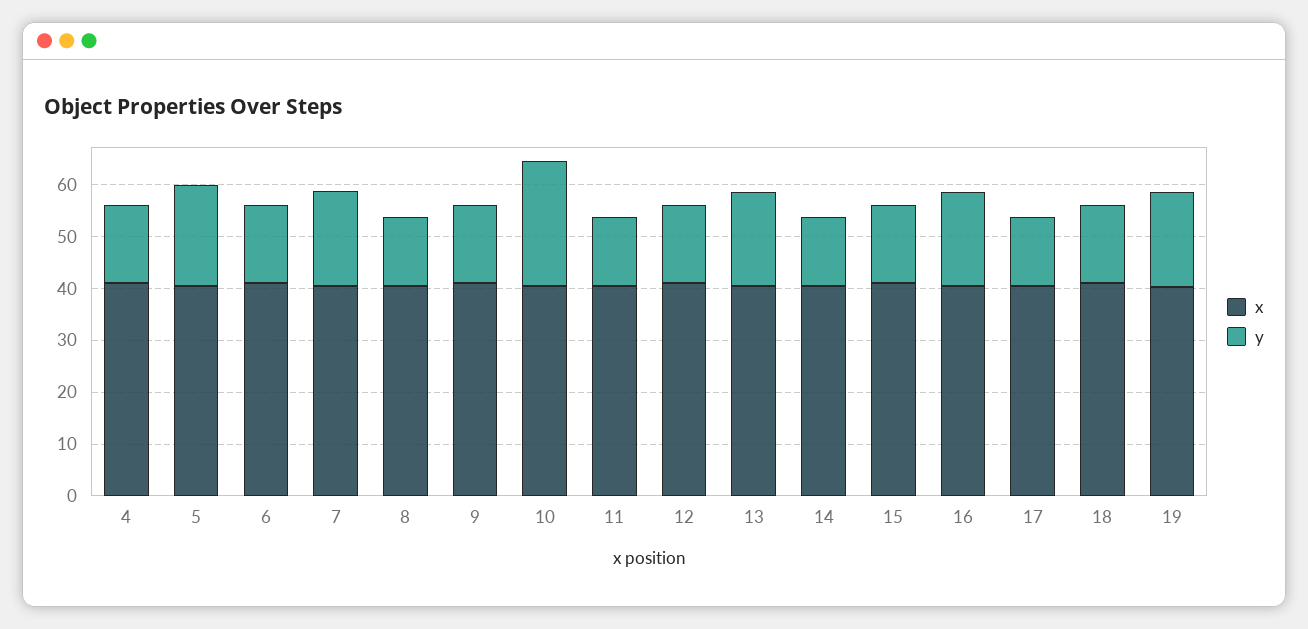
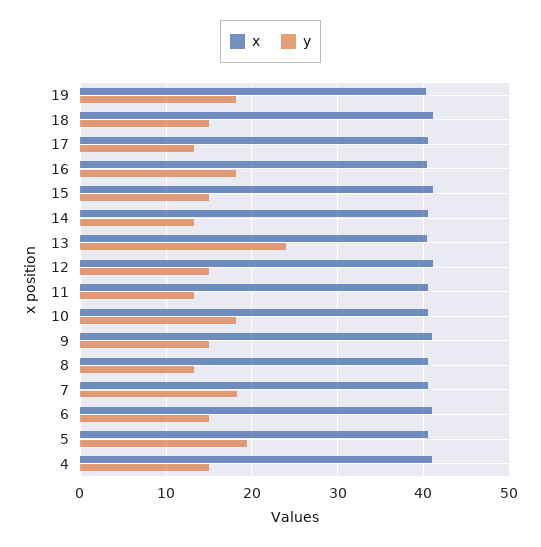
y, 10: 24 -> 18
y, 13: 18 -> 24

